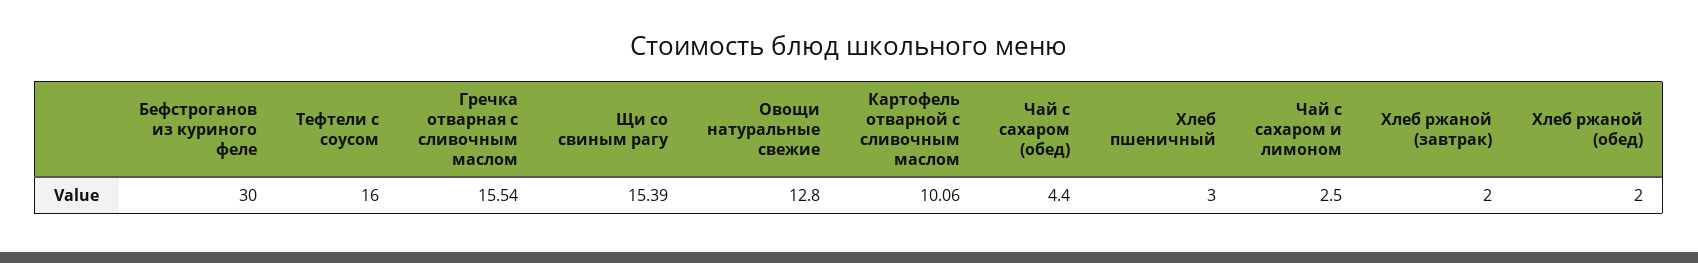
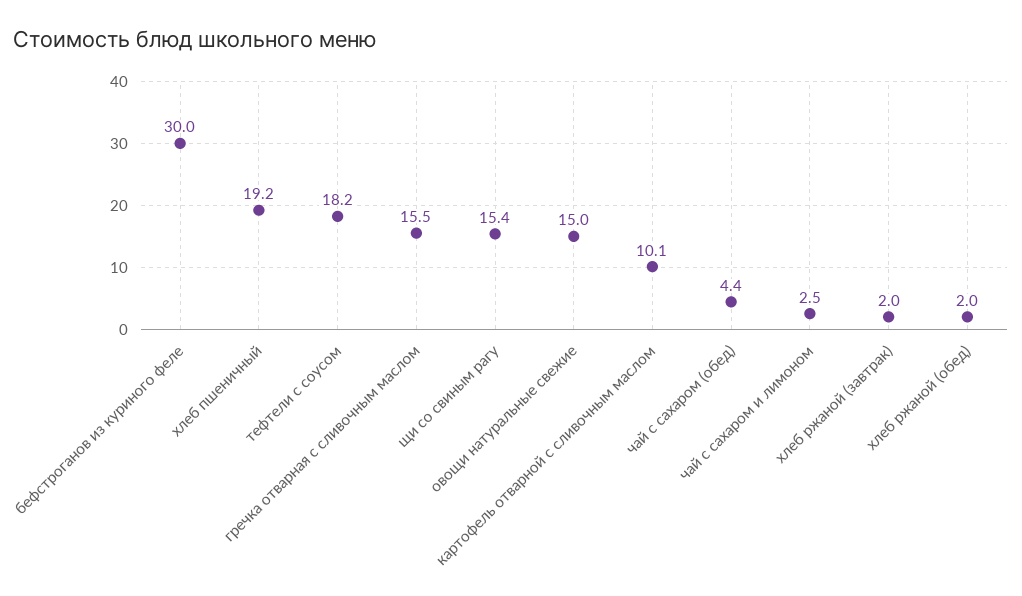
Тефтели с соусом: 16 -> 18.2
Овощи натуральные свежие: 12.8 -> 15
Хлеб пшеничный: 3 -> 19.2

